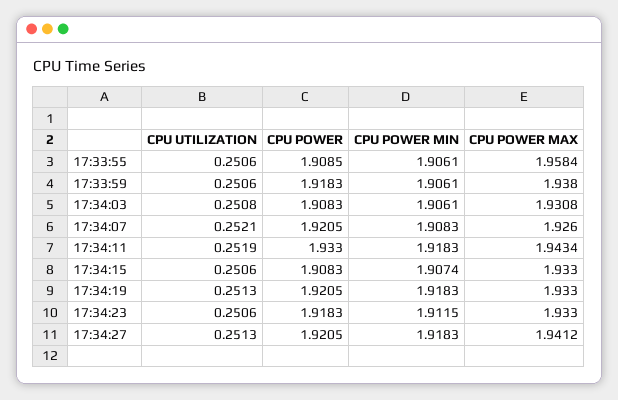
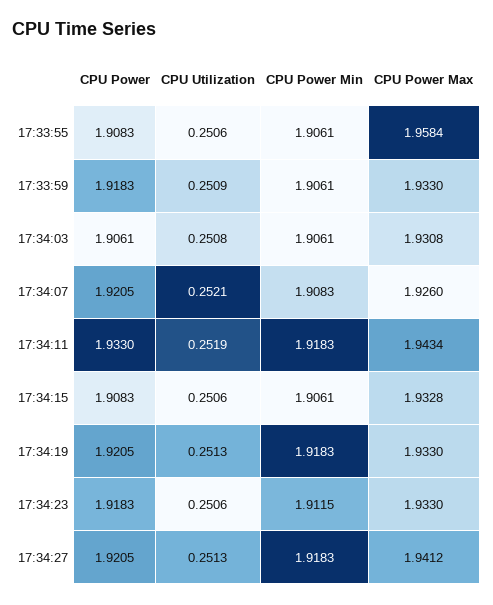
CPU POWER, 17:33:55: 1.9085 -> 1.9083
CPU UTILIZATION, 17:33:59: 0.2506 -> 0.2509
CPU POWER MAX, 17:33:59: 1.938 -> 1.933
CPU POWER, 17:34:03: 1.9083 -> 1.9061
CPU POWER MIN, 17:34:15: 1.9074 -> 1.9061
CPU POWER MAX, 17:34:15: 1.933 -> 1.9328

